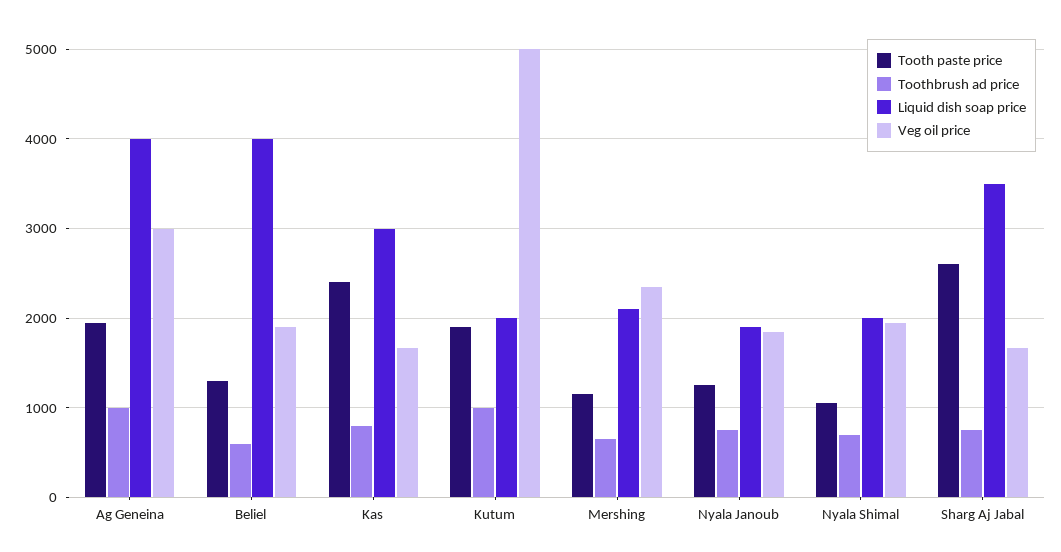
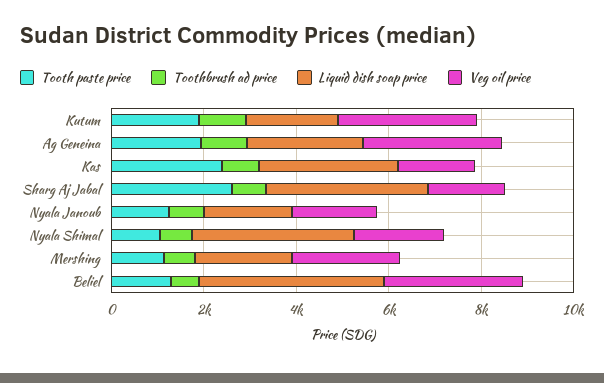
Liquid dish soap price, Ag Geneina: 4000 -> 2500
Veg oil price, Beliel: 1900 -> 3000
Veg oil price, Kutum: 5000 -> 3000
Liquid dish soap price, Nyala Shimal: 2000 -> 3500

